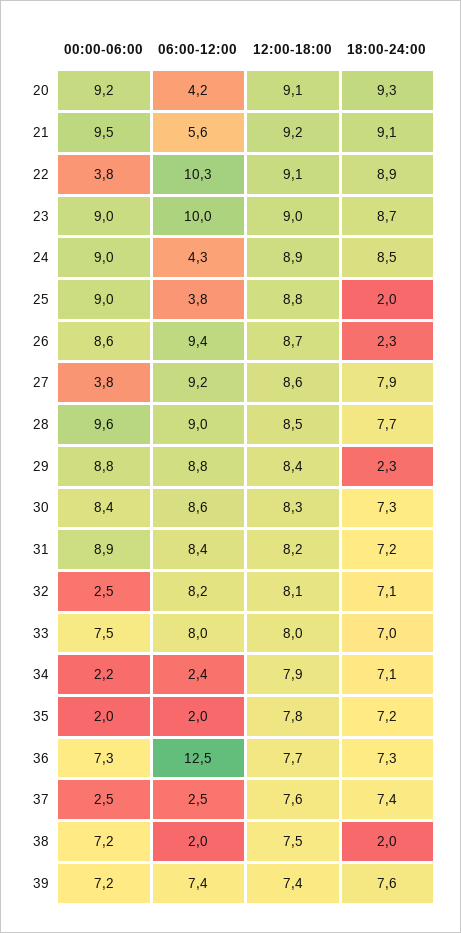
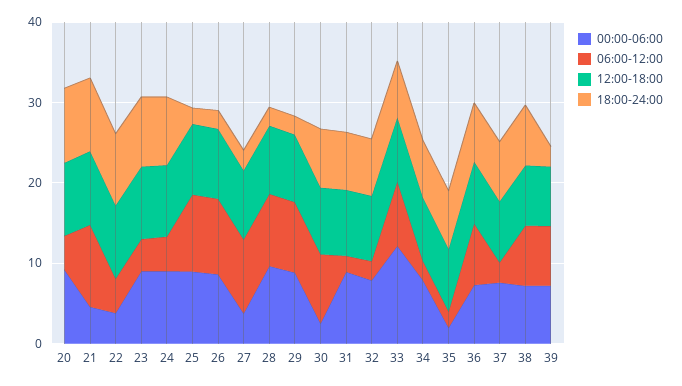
00:00-06:00, 21: 9.5 -> 4
06:00-12:00, 21: 5.6 -> 10
06:00-12:00, 22: 10.3 -> 4
06:00-12:00, 23: 10 -> 4
06:00-12:00, 25: 3.8 -> 10
18:00-24:00, 27: 7.9 -> 2
18:00-24:00, 28: 7.7 -> 2
00:00-06:00, 30: 8.4 -> 2
06:00-12:00, 31: 8.4 -> 2
00:00-06:00, 32: 2.5 -> 8
06:00-12:00, 32: 8.2 -> 2
00:00-06:00, 33: 7.5 -> 12
00:00-06:00, 34: 2.2 -> 8
06:00-12:00, 36: 12.5 -> 8
00:00-06:00, 37: 2.5 -> 8
06:00-12:00, 38: 2 -> 8
18:00-24:00, 38: 2 -> 8
18:00-24:00, 39: 7.6 -> 2

